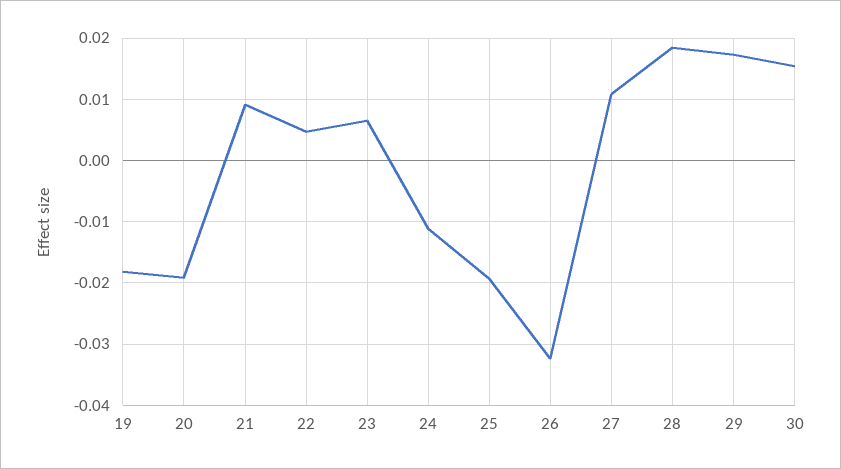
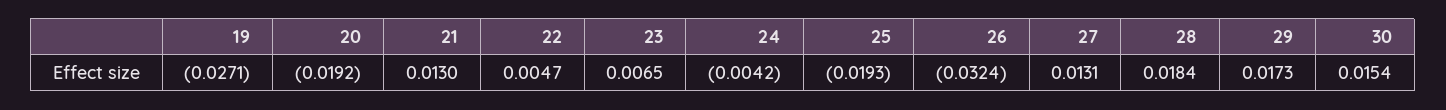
19: -0.018 -> -0.0271
21: 0.009 -> 0.013
24: -0.011 -> -0.0042
27: 0.011 -> 0.0131

